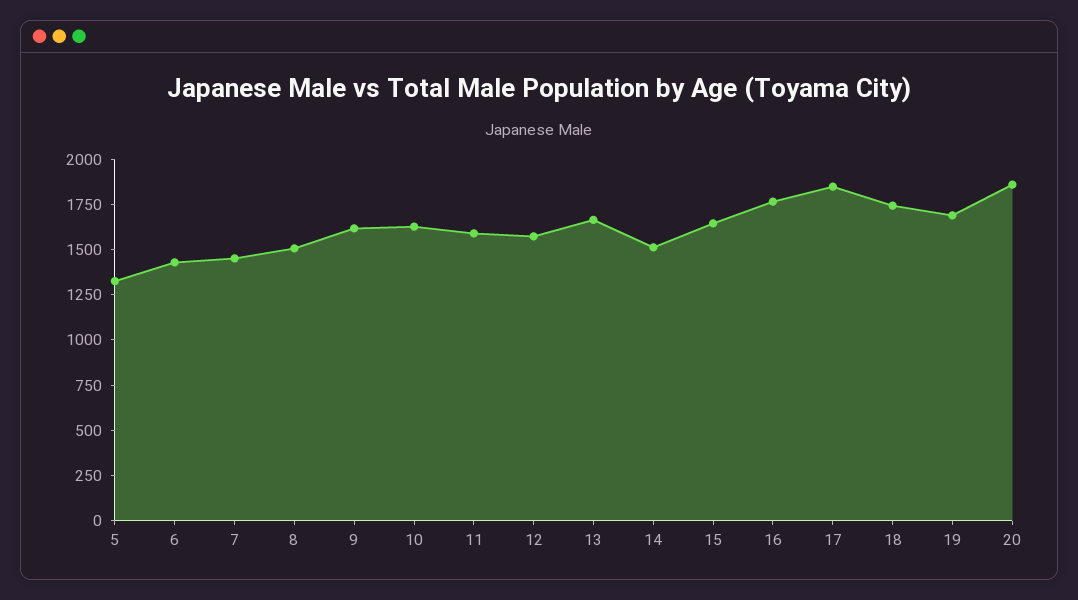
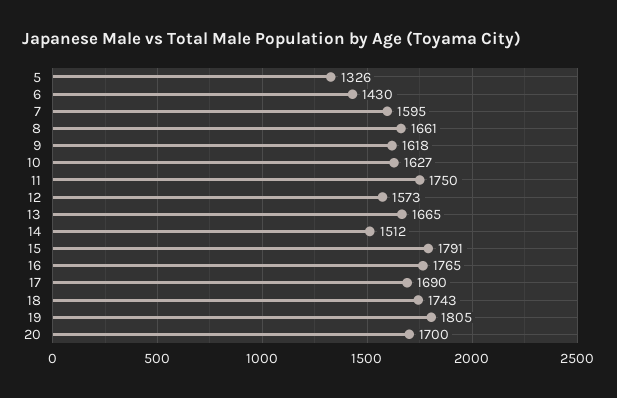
7: 1450 -> 1595
8: 1500 -> 1661
11: 1600 -> 1750
15: 1650 -> 1791
17: 1850 -> 1690
19: 1700 -> 1805
20: 1850 -> 1700

